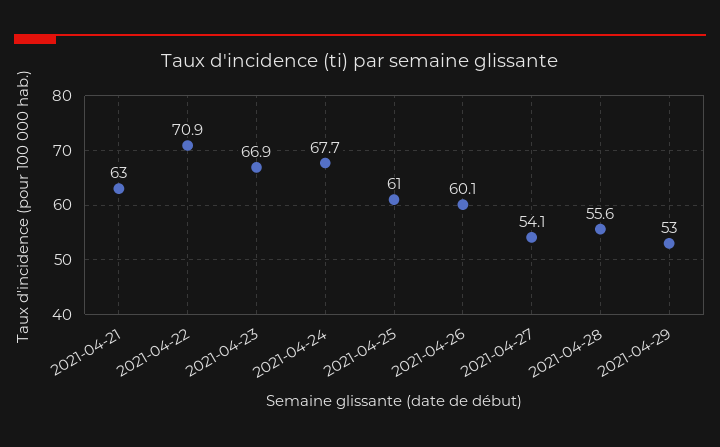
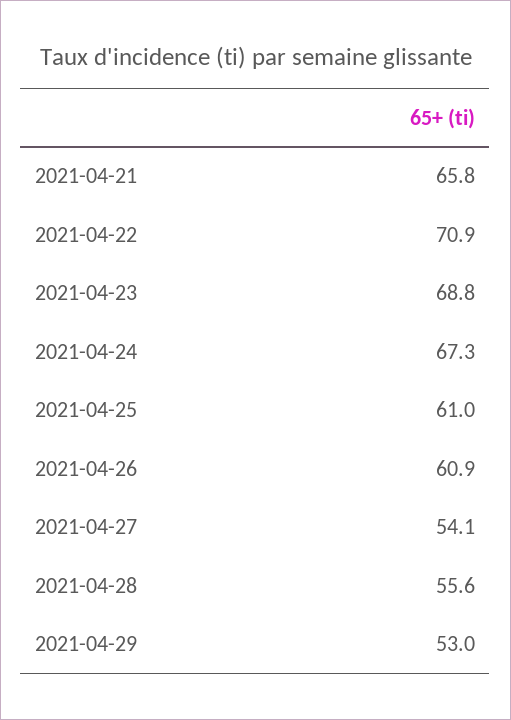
2021-04-21: 63 -> 65.8
2021-04-23: 66.9 -> 68.8
2021-04-24: 67.7 -> 67.3
2021-04-26: 60.1 -> 60.9

